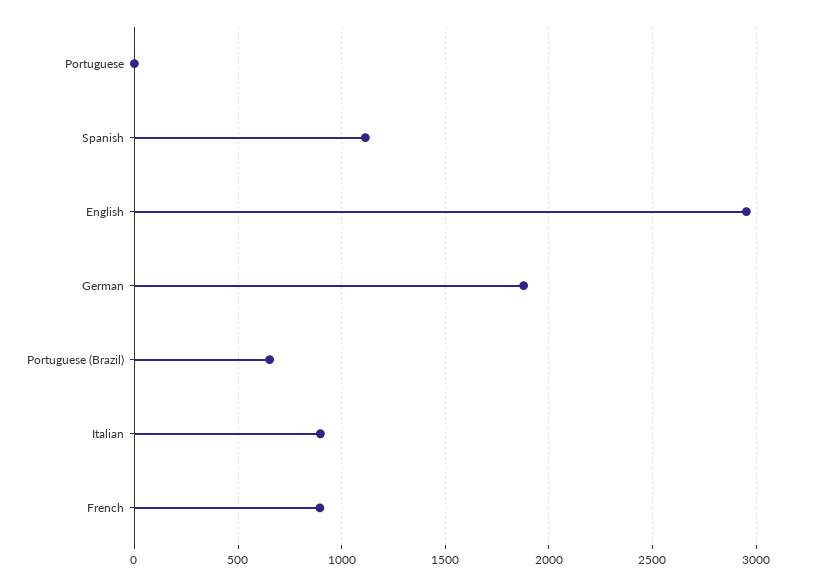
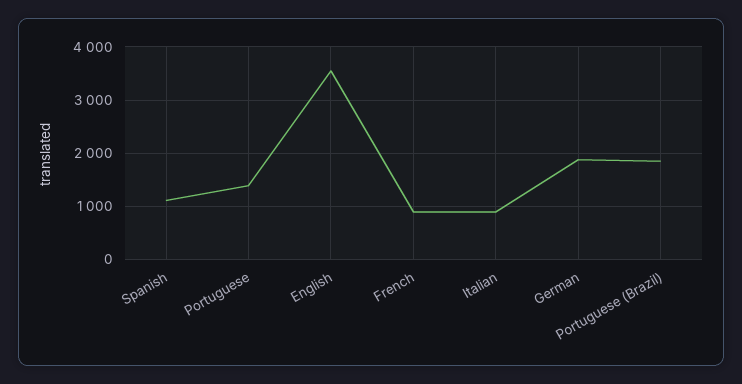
Portuguese: 0 -> 1400
English: 2950 -> 3600
Portuguese (Brazil): 650 -> 1800

